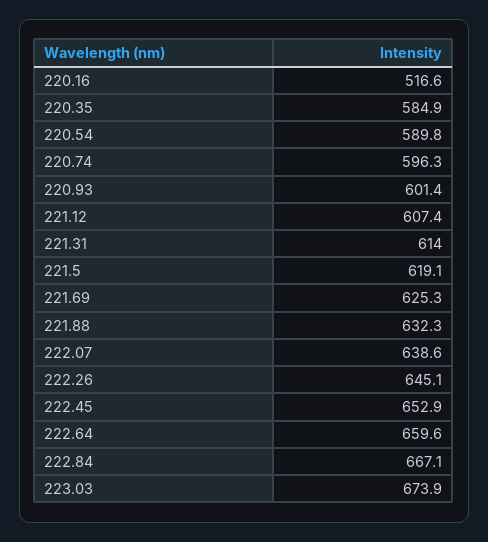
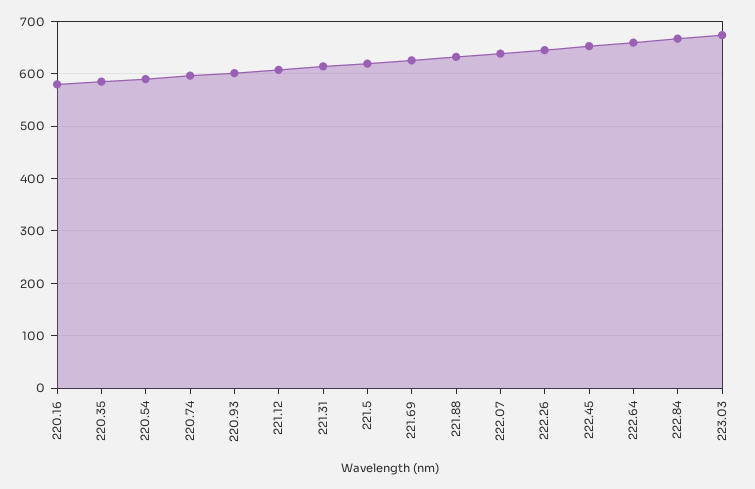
220.16: 516.6 -> 580

